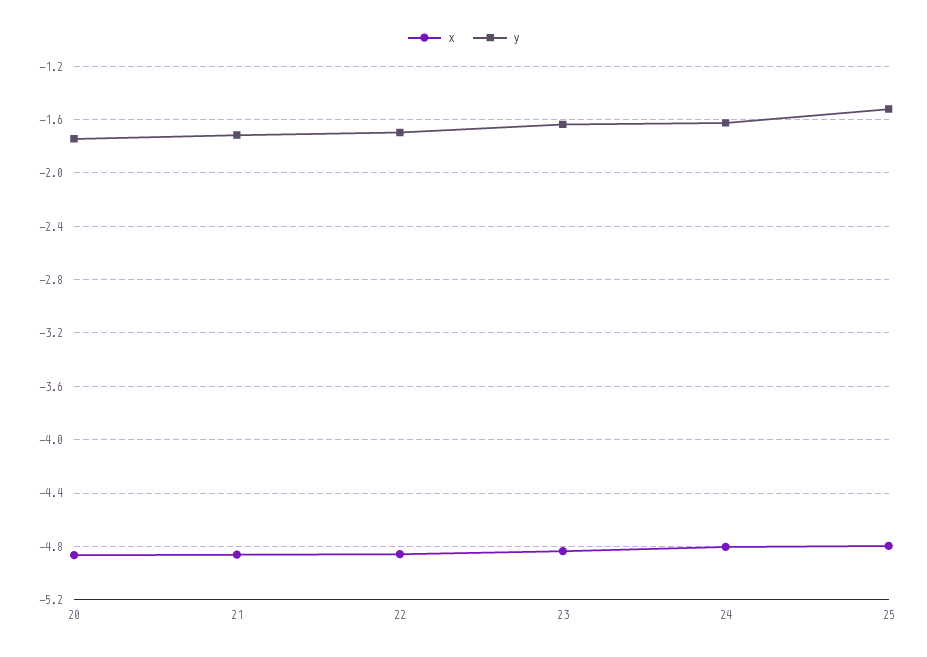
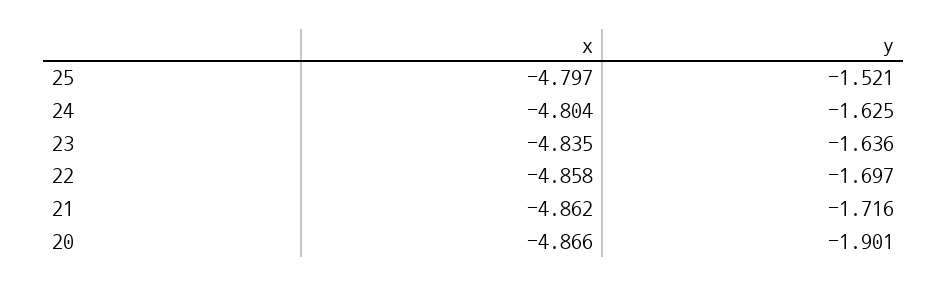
y, 20: -1.75 -> -1.901

